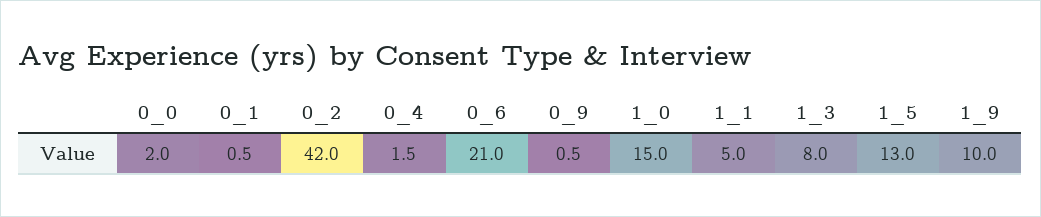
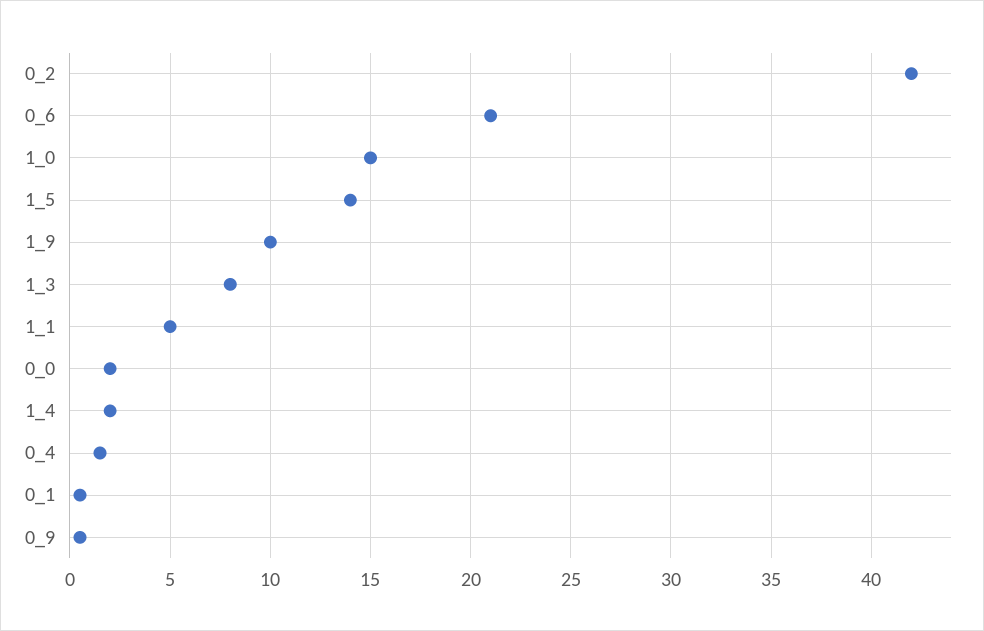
1_5: 13 -> 14
1_4: none -> 2

